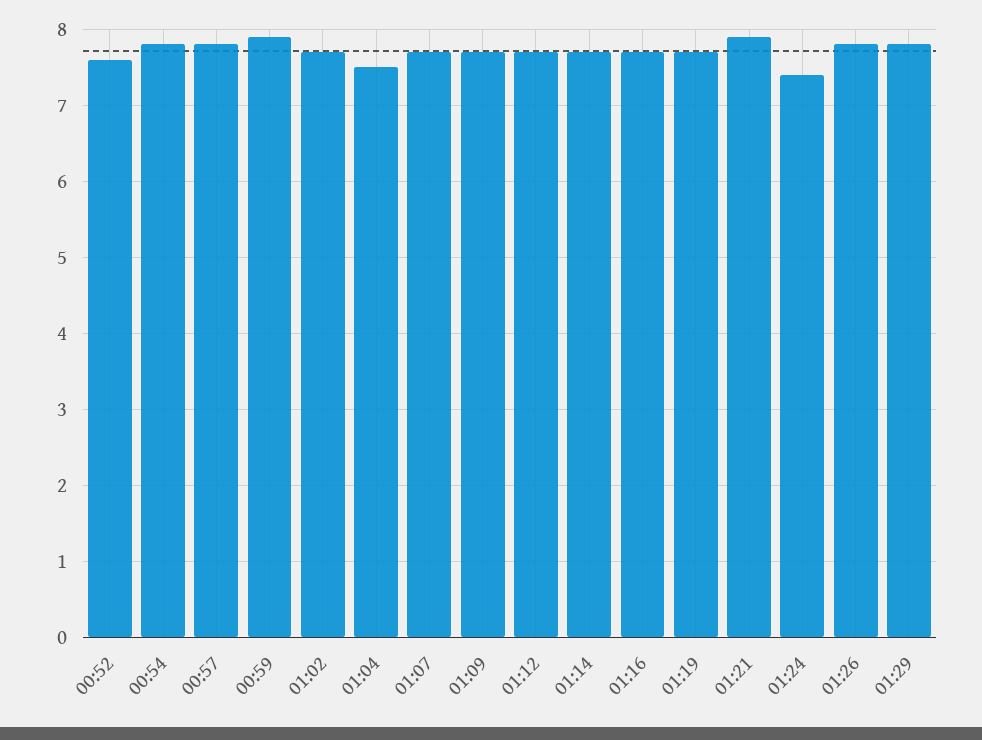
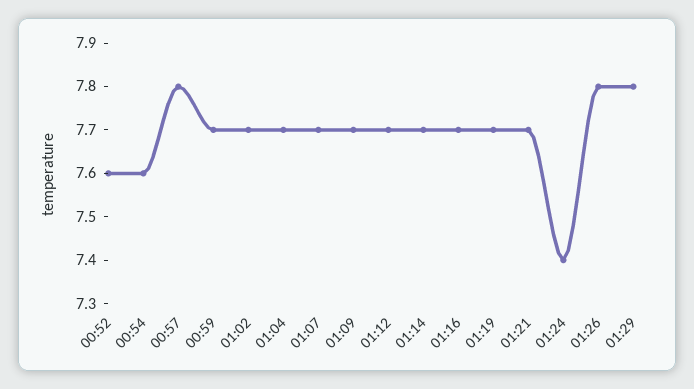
00:54: 7.8 -> 7.6
00:59: 7.9 -> 7.7
01:04: 7.5 -> 7.7
01:21: 7.9 -> 7.7

